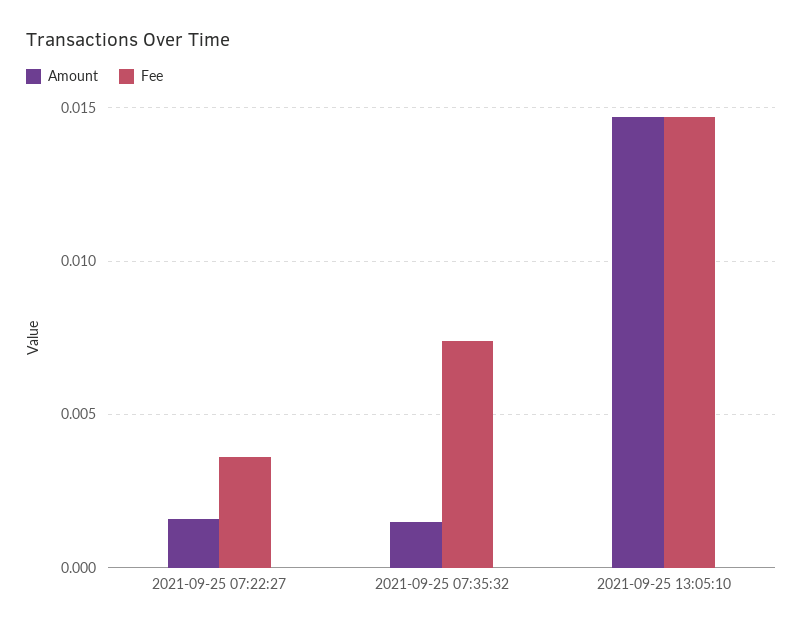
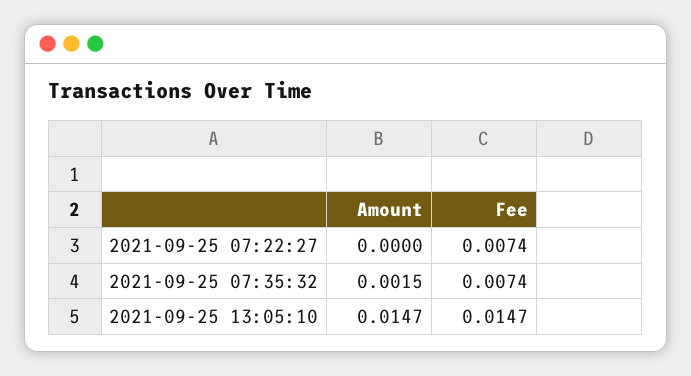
Amount, 2021-09-25 07:22:27: 0.0015 -> 0
Fee, 2021-09-25 07:22:27: 0.0035 -> 0.0074

